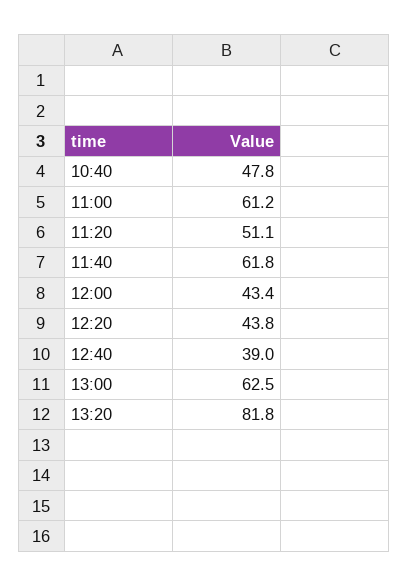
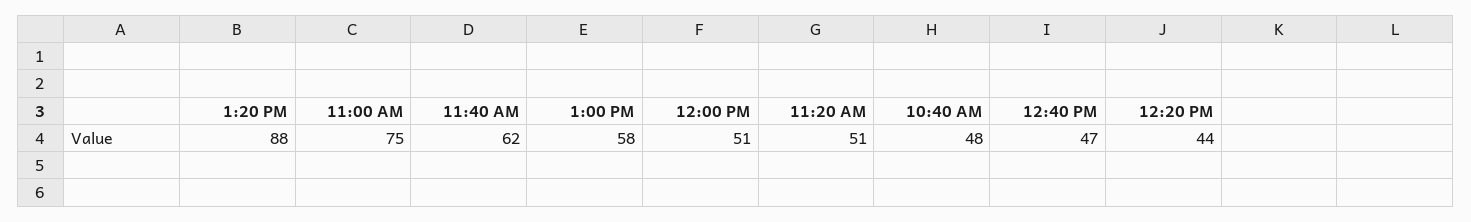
11:00: 61.2 -> 75
12:00: 43.4 -> 51
12:40: 39 -> 47
13:00: 62.5 -> 58
13:20: 81.8 -> 88

